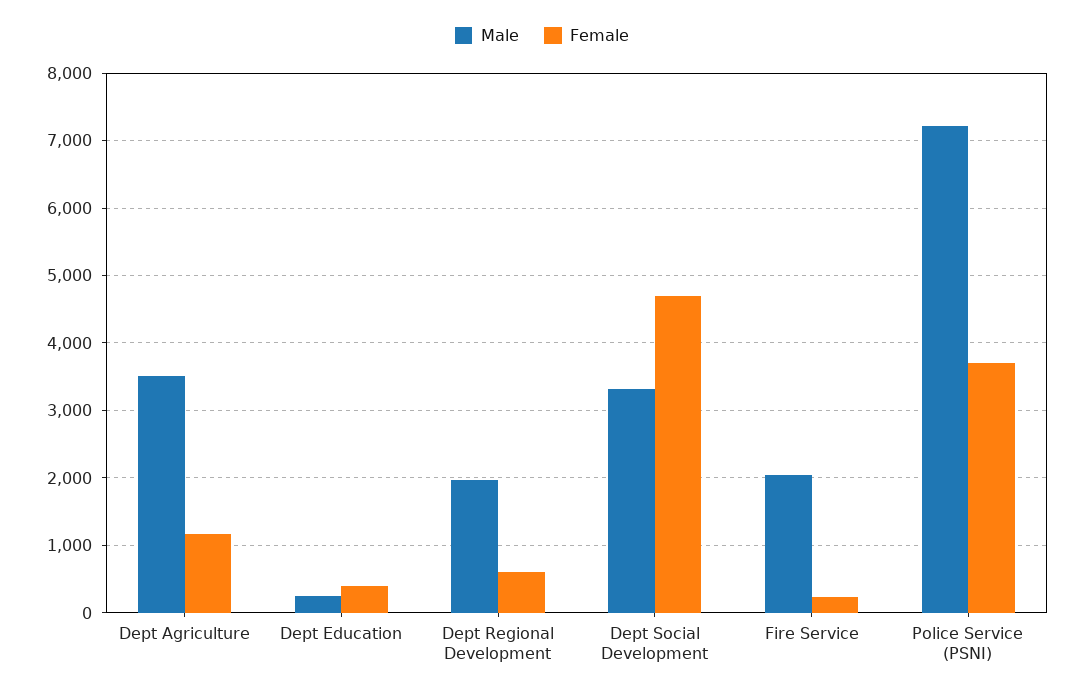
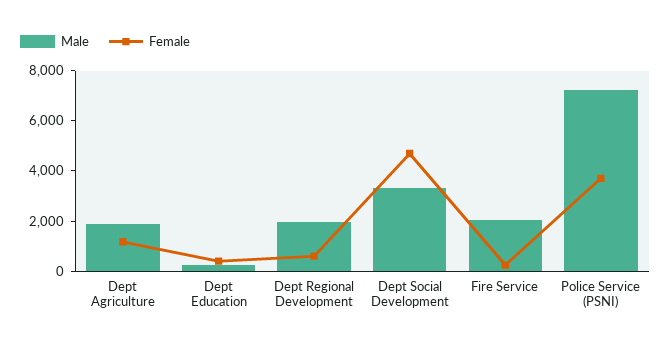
Male, Dept Agriculture: 3500 -> 2000

